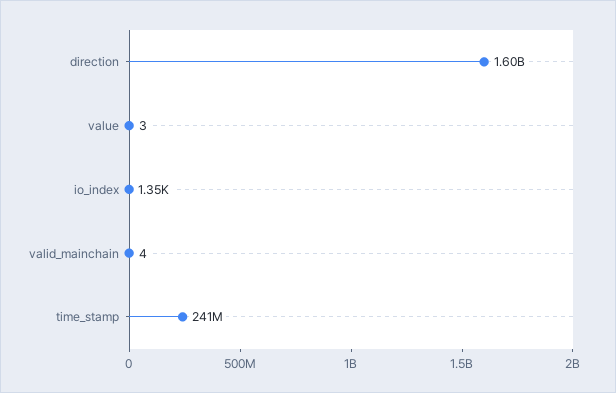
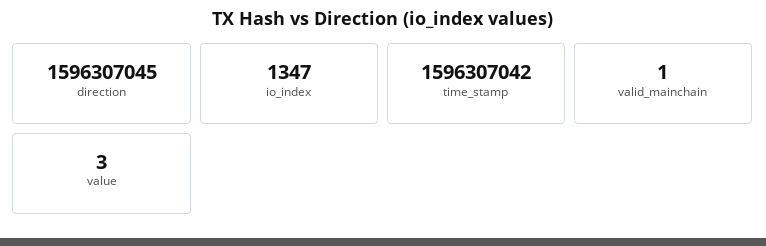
valid_mainchain: 4 -> 1
time_stamp: 241000000 -> 1596307042

